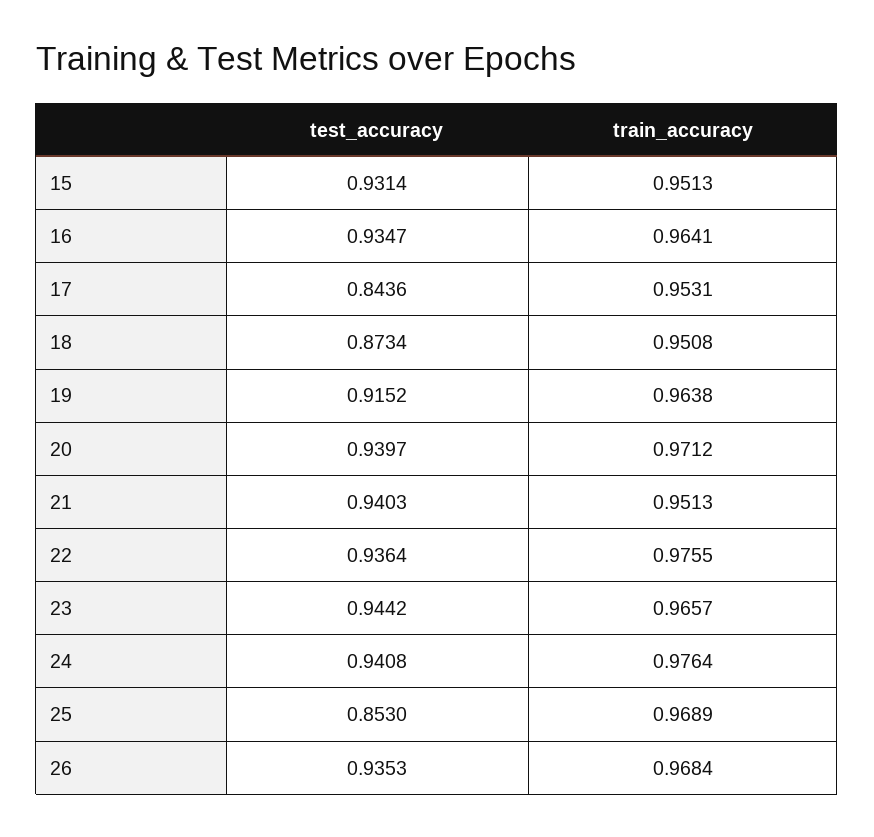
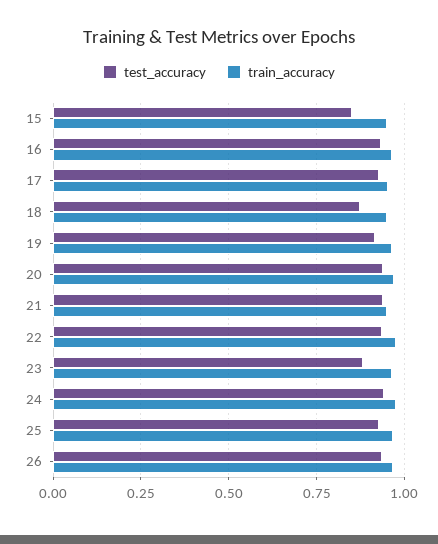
test_accuracy, 15: 0.9314 -> 0.85
test_accuracy, 17: 0.8436 -> 0.925
test_accuracy, 23: 0.9442 -> 0.875
test_accuracy, 25: 0.853 -> 0.925

